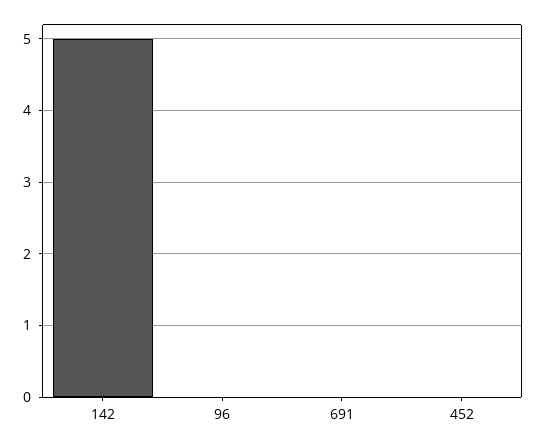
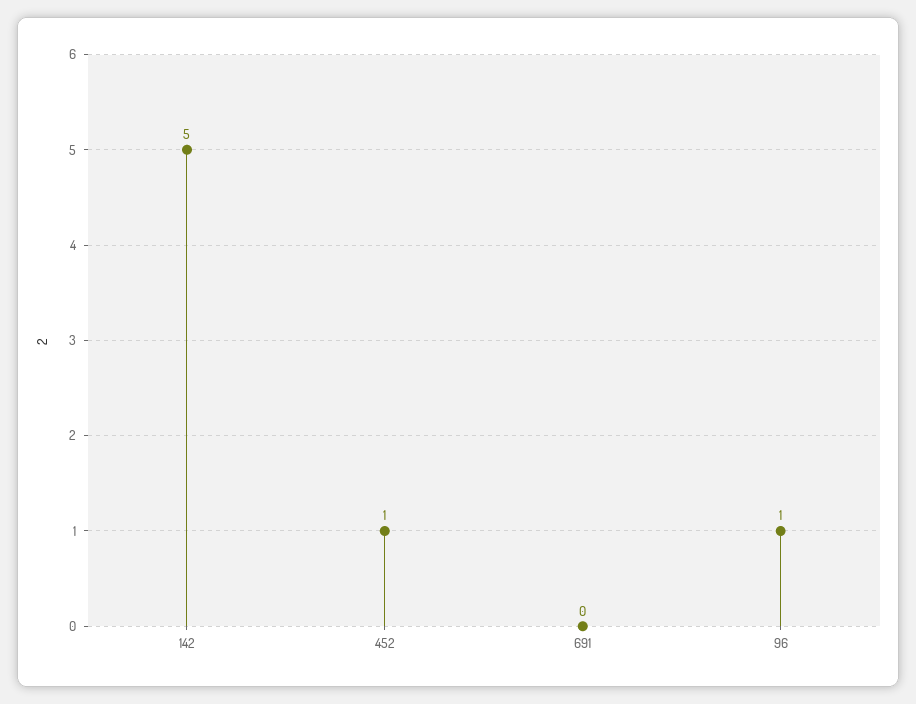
96: 0 -> 1
452: 0 -> 1

